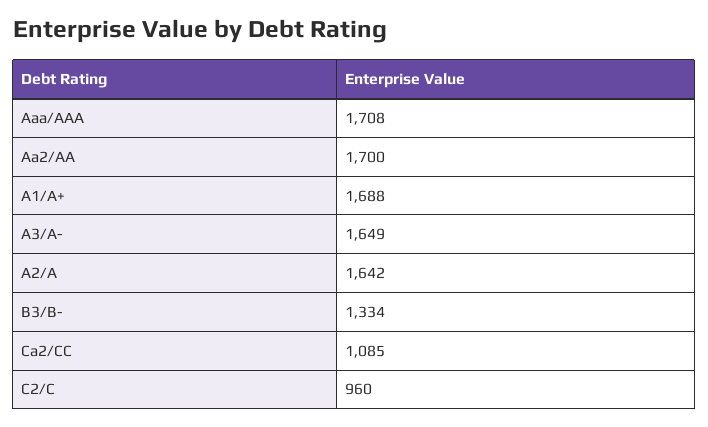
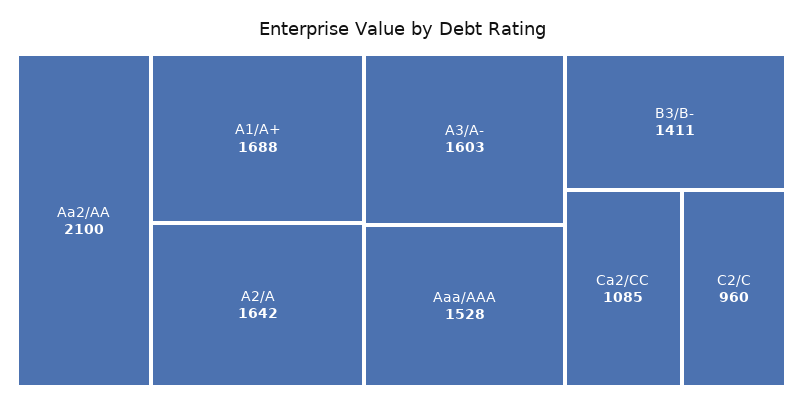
Aaa/AAA: 1708 -> 1528
Aa2/AA: 1700 -> 2100
A3/A-: 1649 -> 1603
B3/B-: 1334 -> 1411

